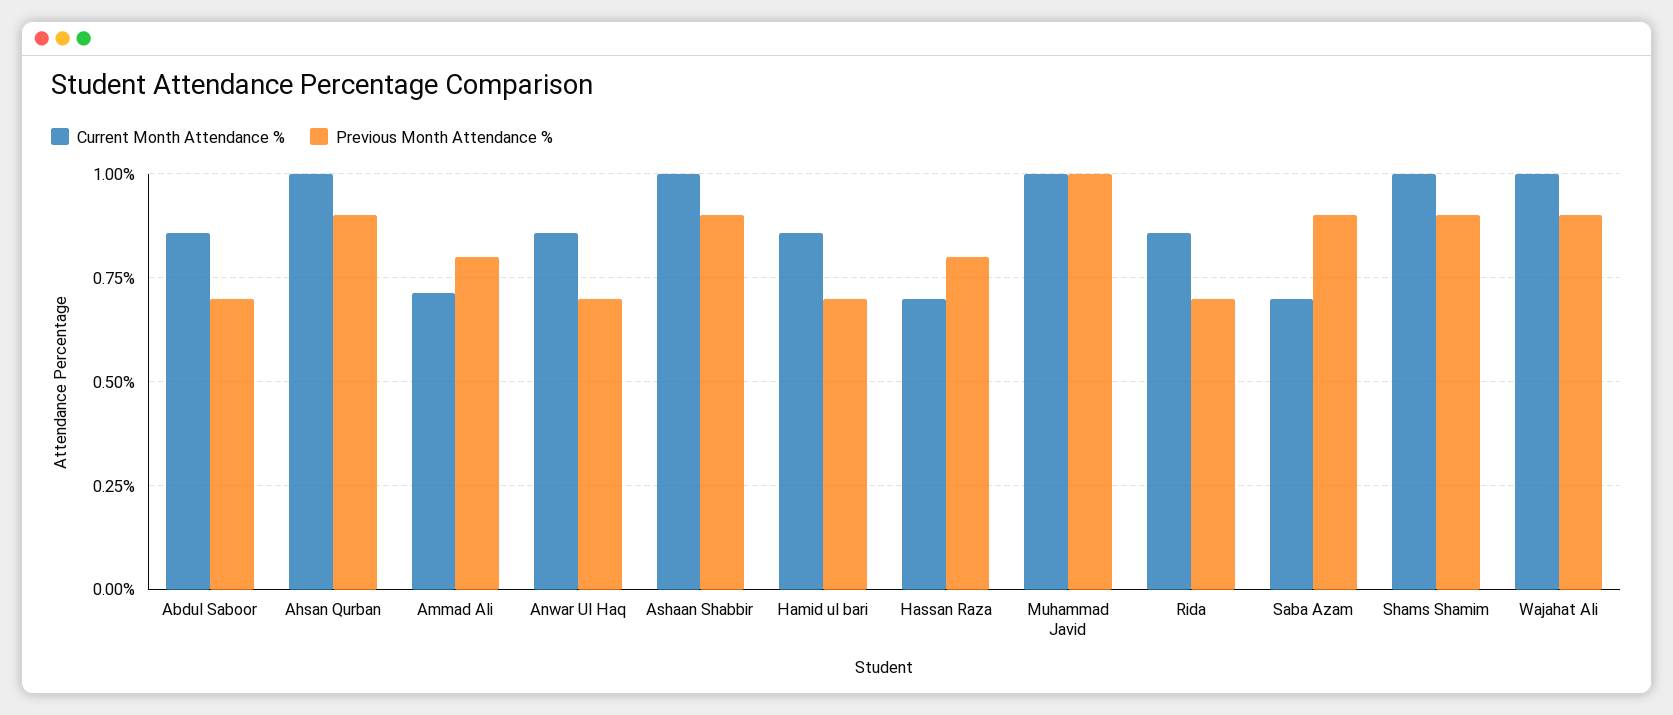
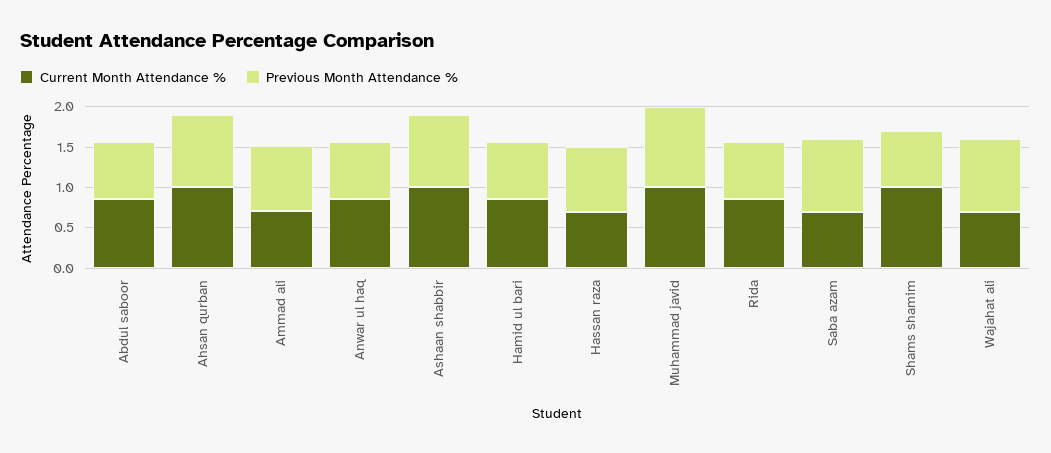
Previous Month Attendance %, Shams Shamim: 0.9 -> 0.7
Current Month Attendance %, Wajahat Ali: 1 -> 0.7

